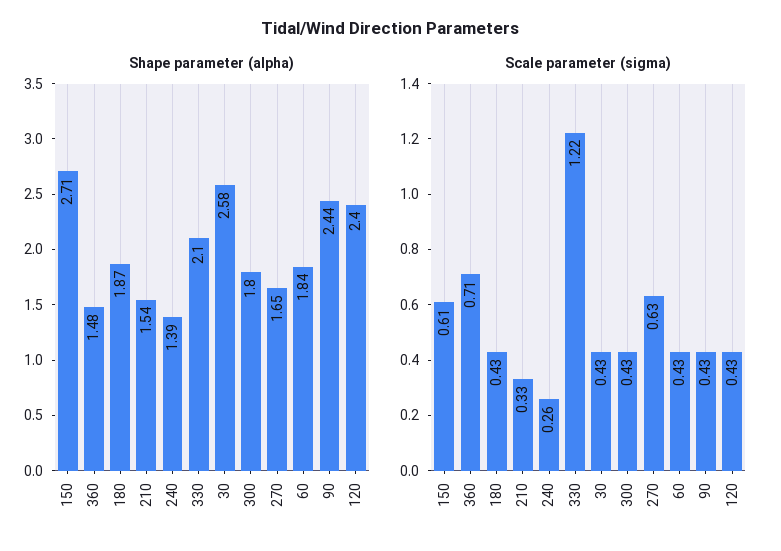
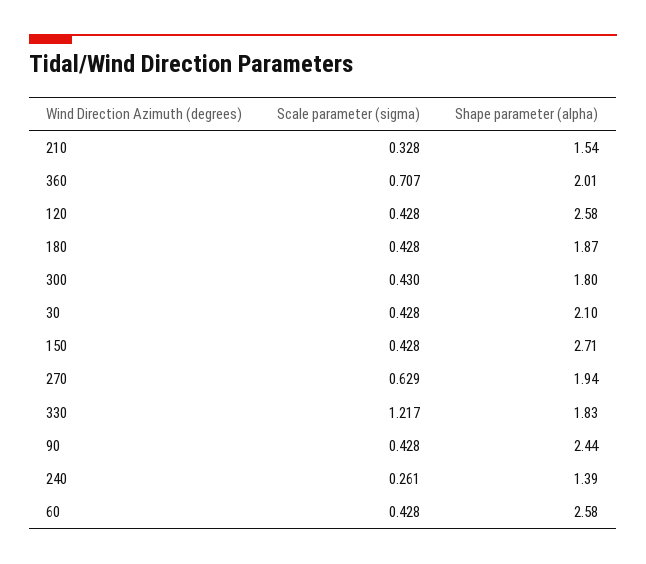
Shape parameter (alpha), 360: 1.48 -> 2.01
Shape parameter (alpha), 330: 2.1 -> 1.83
Shape parameter (alpha), 30: 2.58 -> 2.1
Shape parameter (alpha), 270: 1.65 -> 1.94
Shape parameter (alpha), 60: 1.84 -> 2.58
Shape parameter (alpha), 120: 2.4 -> 2.58
Scale parameter (sigma), 150: 0.61 -> 0.428

